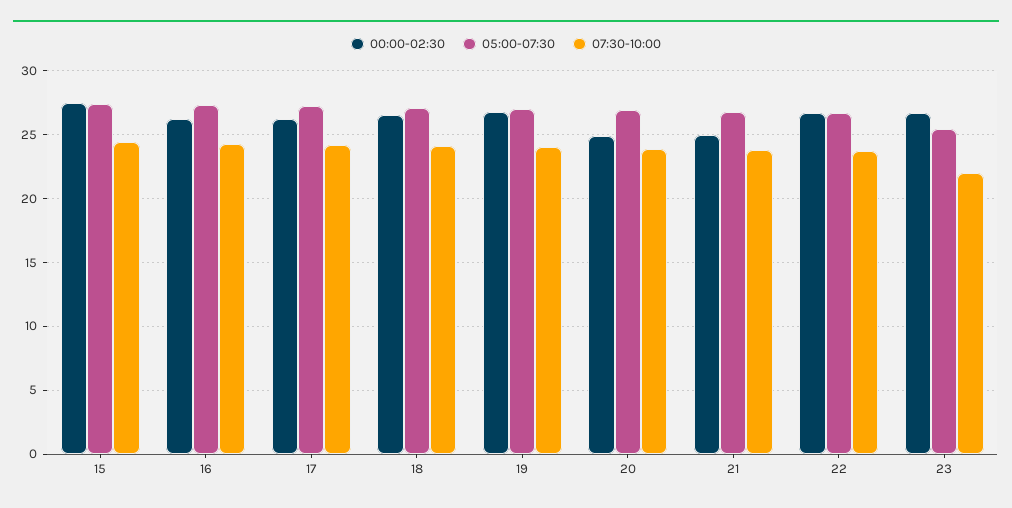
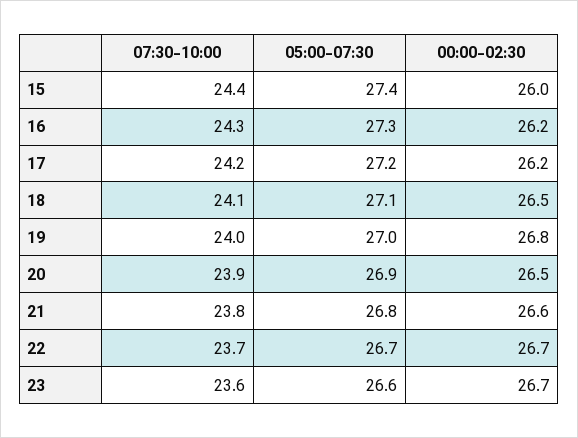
00:00-02:30, 15: 27.5 -> 26
00:00-02:30, 20: 25 -> 26.5
00:00-02:30, 21: 25 -> 26.6
05:00-07:30, 23: 25.5 -> 26.6
07:30-10:00, 23: 22 -> 23.6

